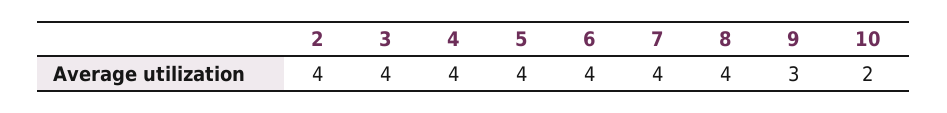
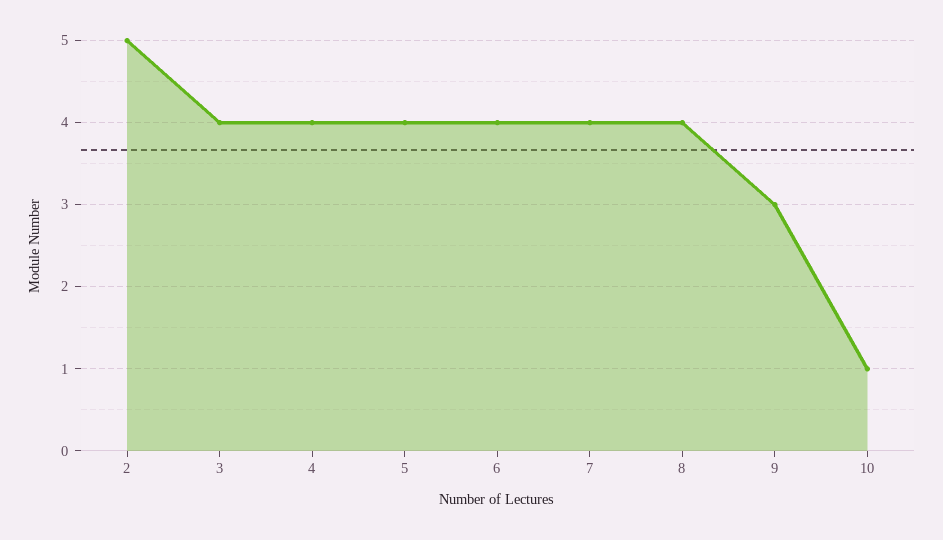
2: 4 -> 5
10: 2 -> 1

